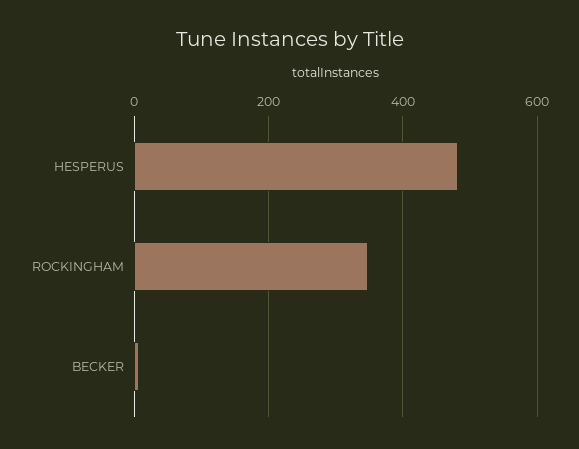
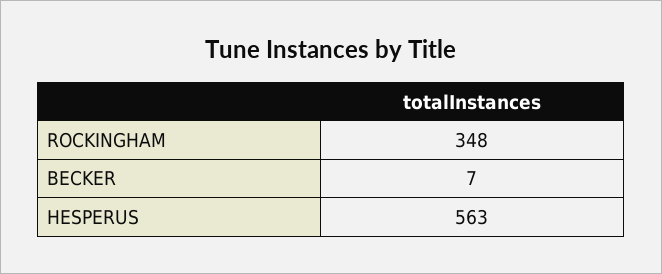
HESPERUS: 480 -> 563

